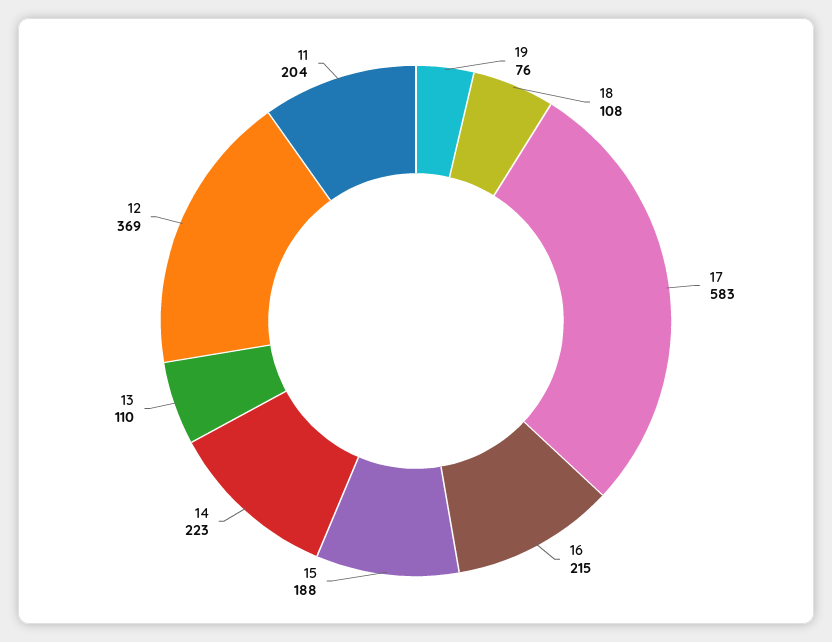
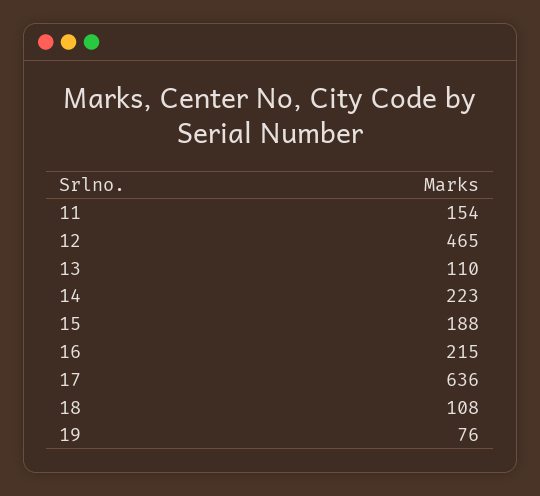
17: 583 -> 636
12: 369 -> 465
11: 204 -> 154

